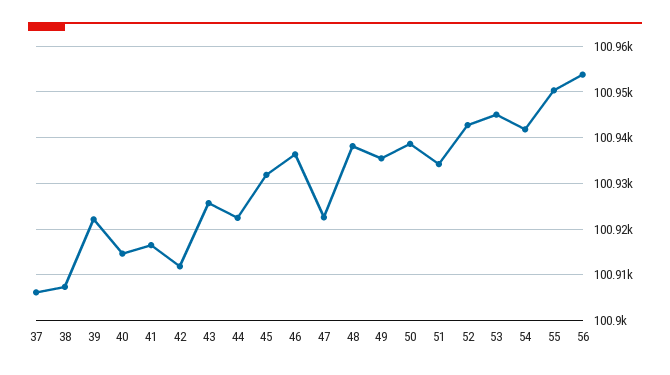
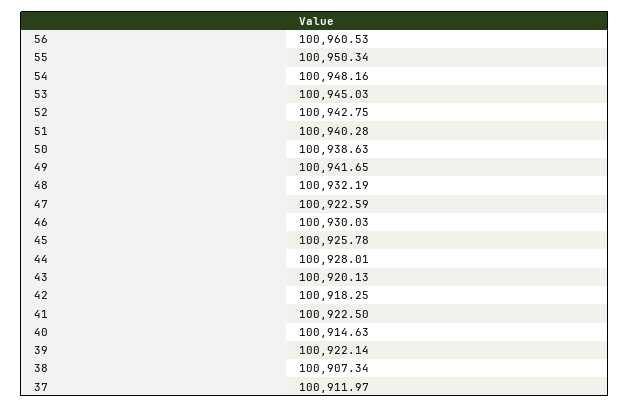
37: 100906 -> 100911.97
41: 100916 -> 100922.5
42: 100912 -> 100918.25
43: 100926 -> 100920.13
44: 100922 -> 100928.01
45: 100932 -> 100925.78
46: 100936 -> 100930.03
48: 100938 -> 100932.19
49: 100936 -> 100941.65
51: 100934 -> 100940.28
54: 100942 -> 100948.16
56: 100954 -> 100960.53

